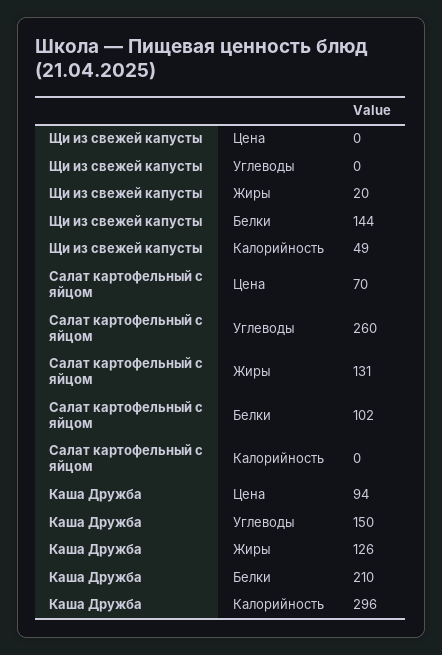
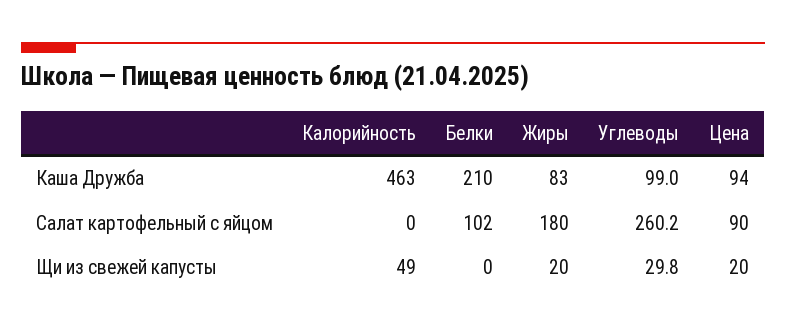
Щи из свежей капусты, Цена: 0 -> 20
Щи из свежей капусты, Углеводы: 0 -> 29.8
Щи из свежей капусты, Белки: 144 -> 0
Салат картофельный с яйцом, Цена: 70 -> 90
Салат картофельный с яйцом, Жиры: 131 -> 180
Каша Дружба, Углеводы: 150 -> 99
Каша Дружба, Жиры: 126 -> 83
Каша Дружба, Калорийность: 296 -> 463

